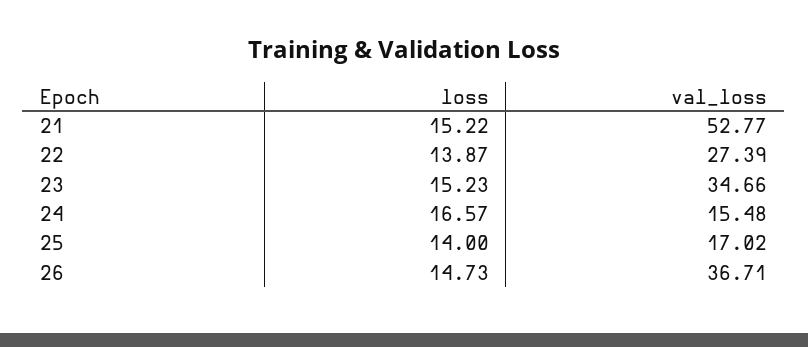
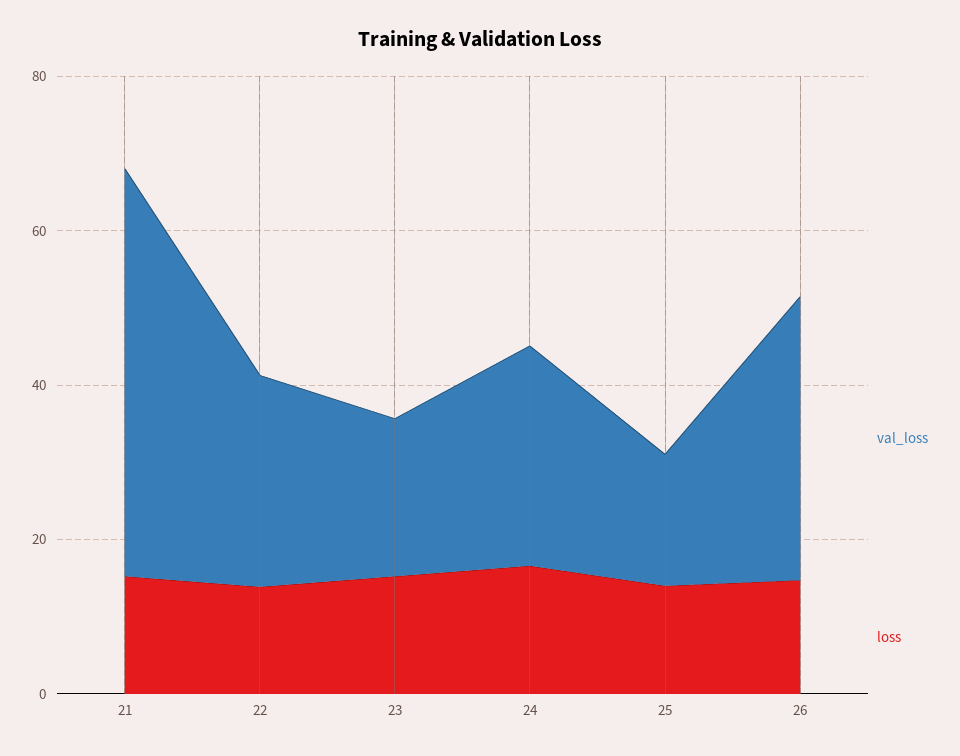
val_loss, 23: 34.66 -> 20
val_loss, 24: 15.48 -> 30

